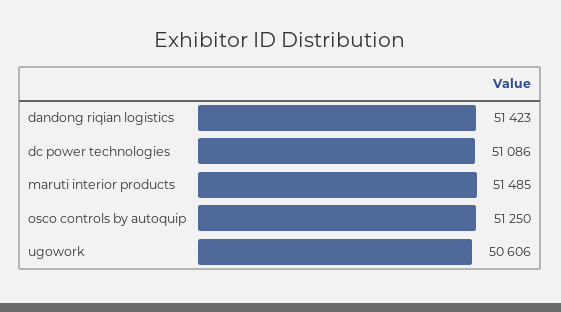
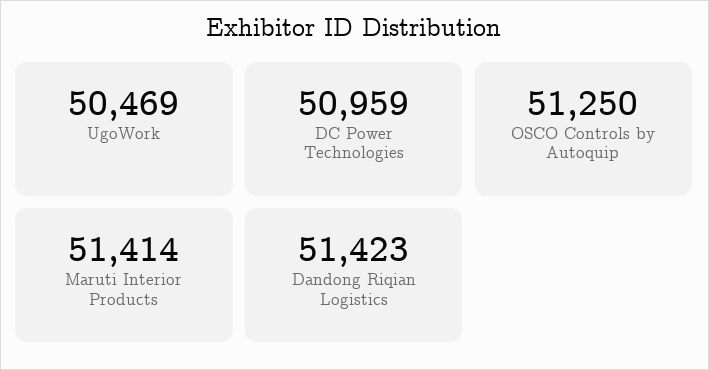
dc power technologies: 51086 -> 50959
maruti interior products: 51485 -> 51414
ugowork: 50606 -> 50469

